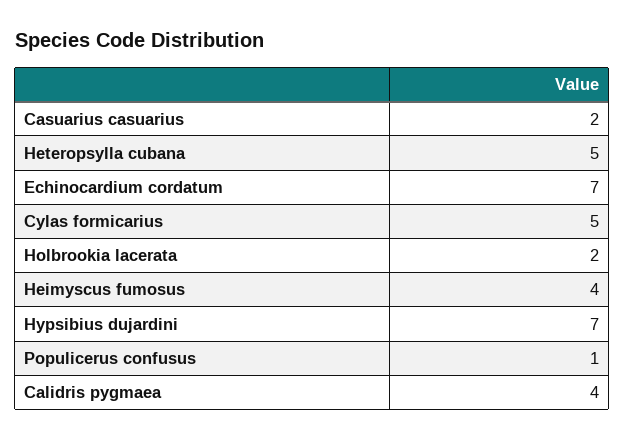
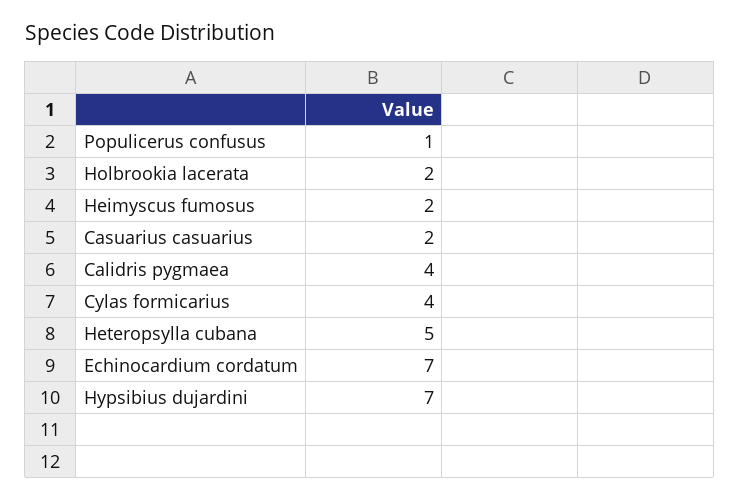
Cylas formicarius: 5 -> 4
Heimyscus fumosus: 4 -> 2

